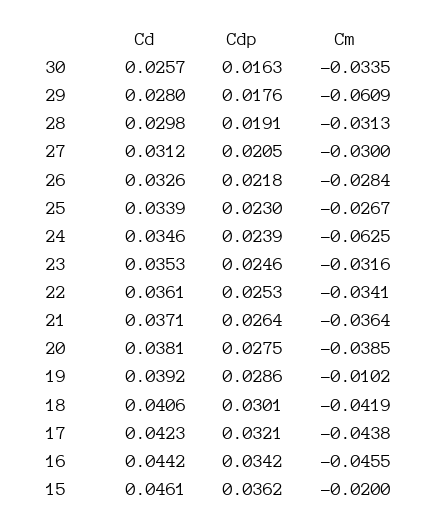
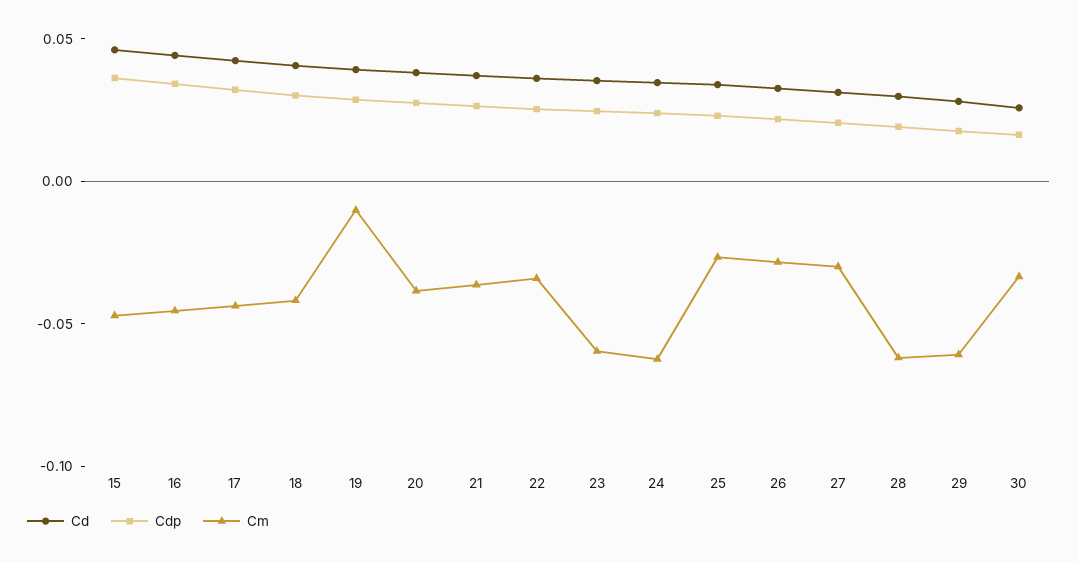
Cm, 28: -0.0313 -> -0.06
Cm, 23: -0.0316 -> -0.06
Cm, 15: -0.02 -> -0.05

